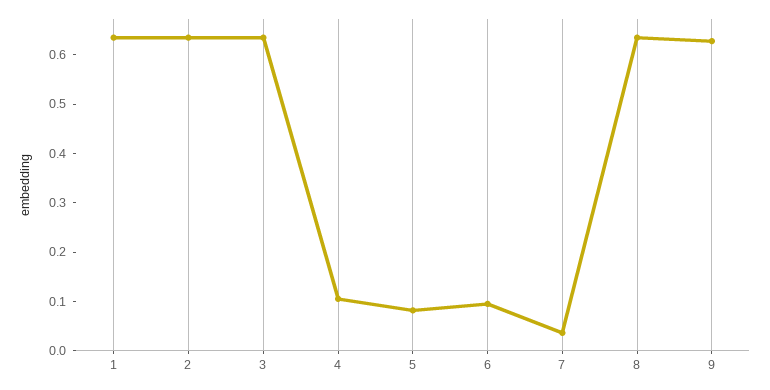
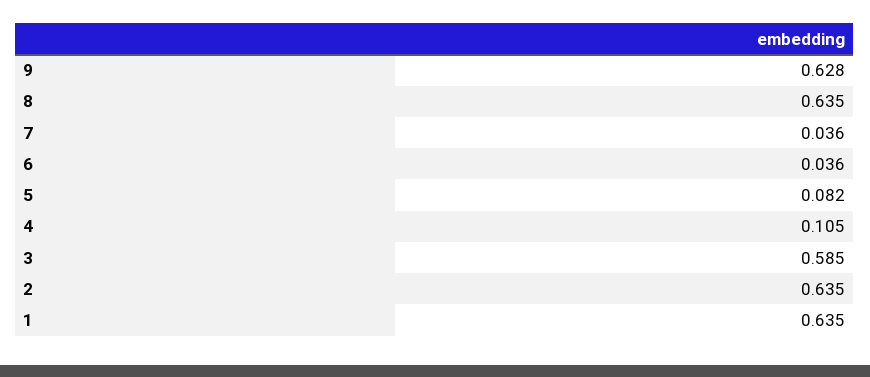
3: 0.64 -> 0.585
6: 0.1 -> 0.036

